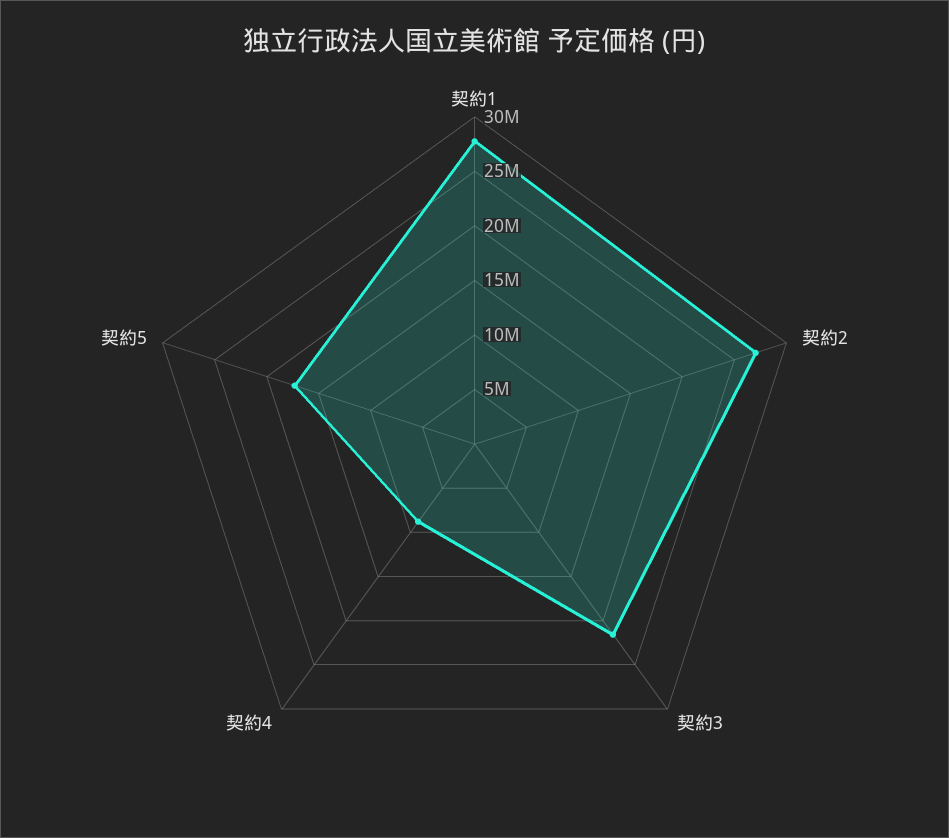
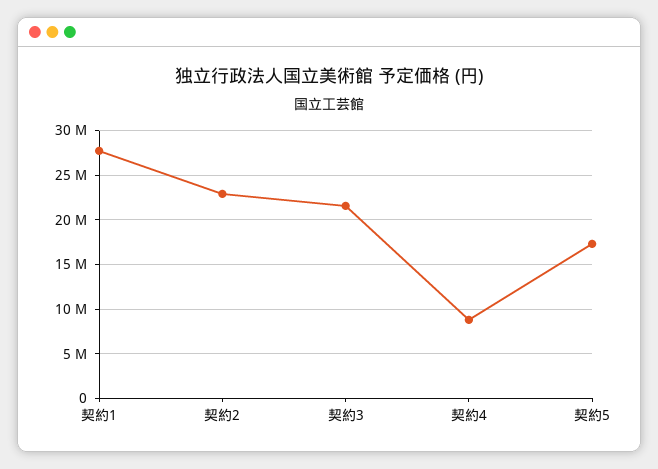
契約2: 27000000 -> 23000000

